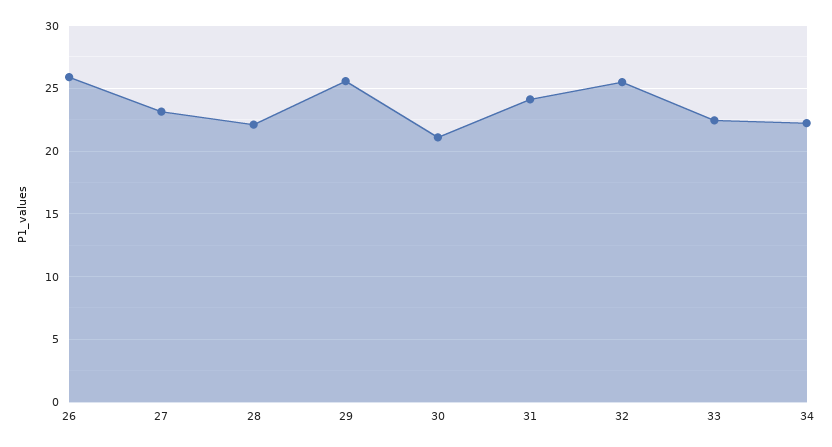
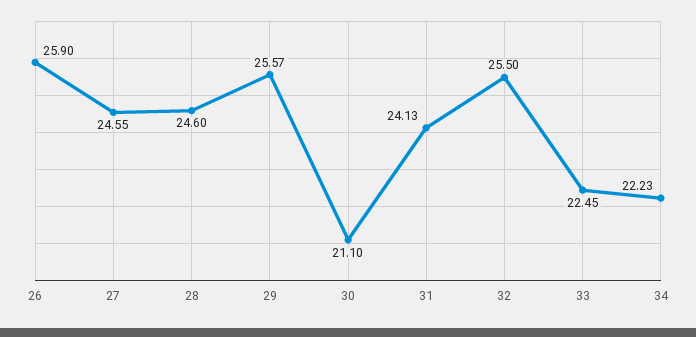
27: 23 -> 24.55
28: 22 -> 24.6

